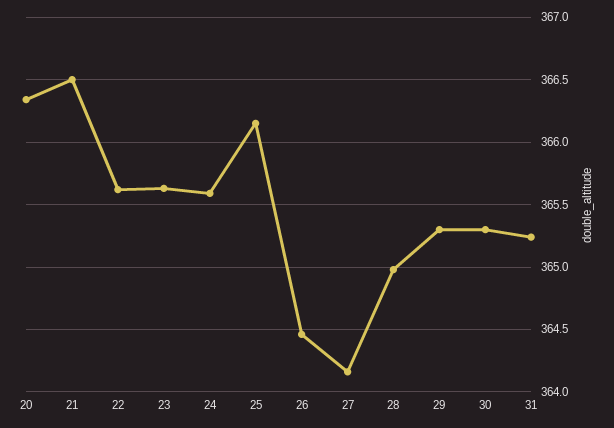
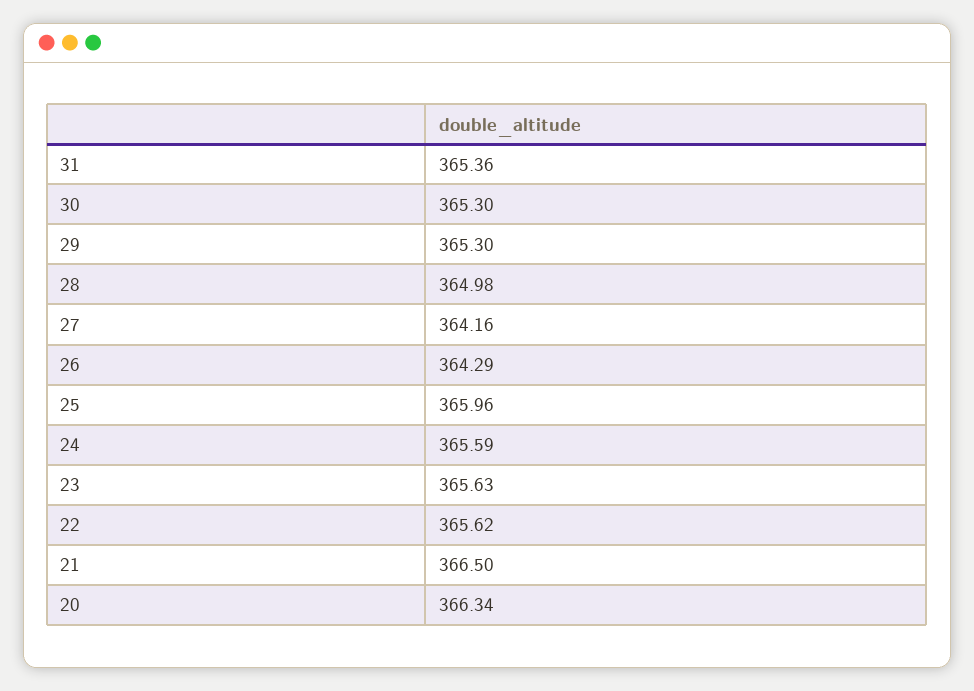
25: 366.15 -> 365.96
26: 364.45 -> 364.29
31: 365.25 -> 365.36

